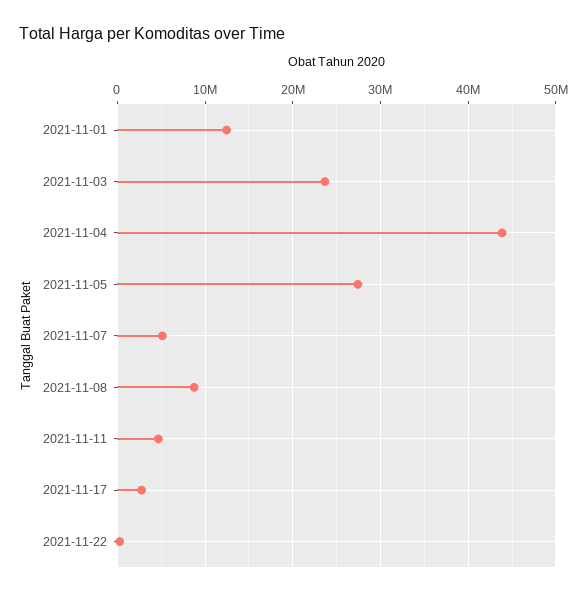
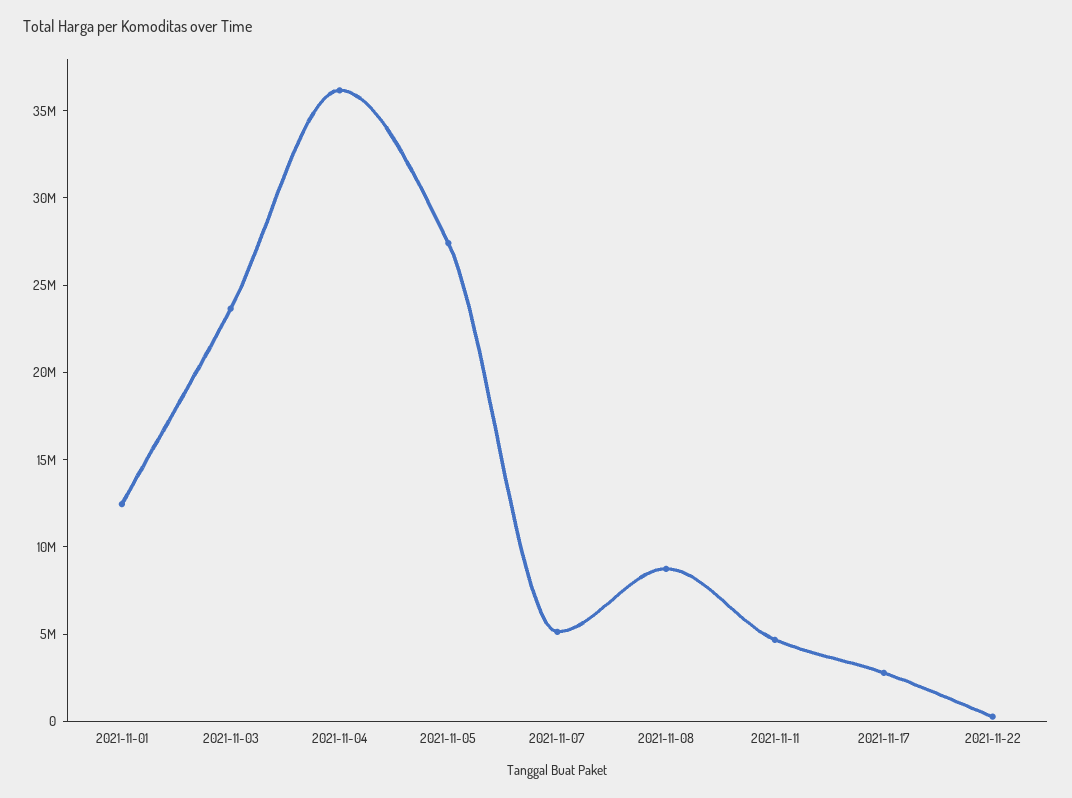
2021-11-04: 44000000 -> 36000000

